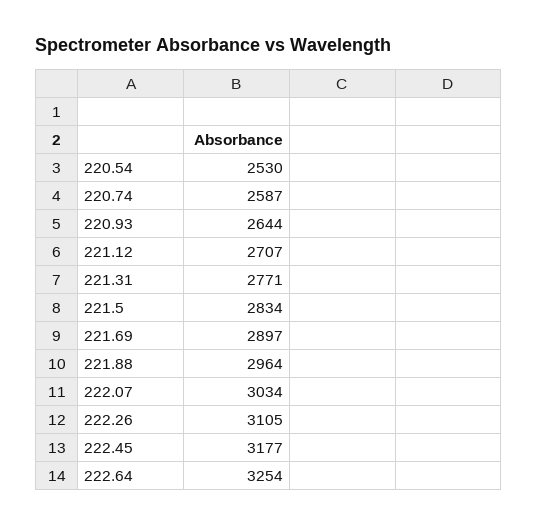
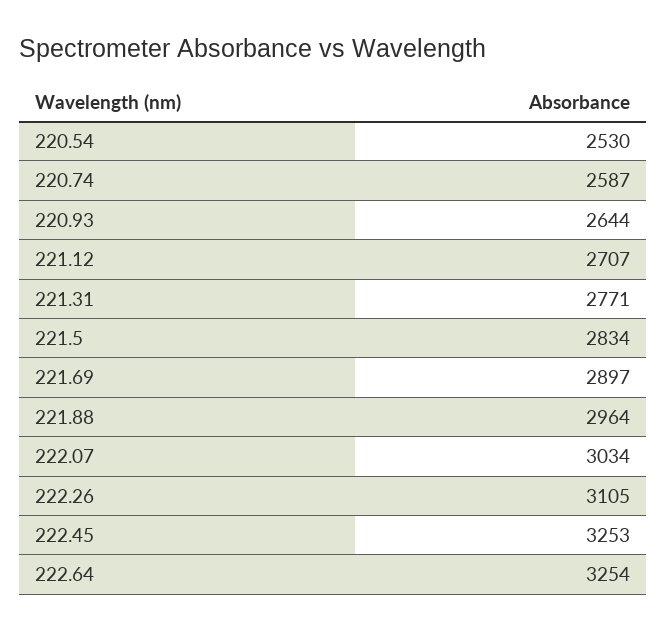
222.45: 3177 -> 3253

